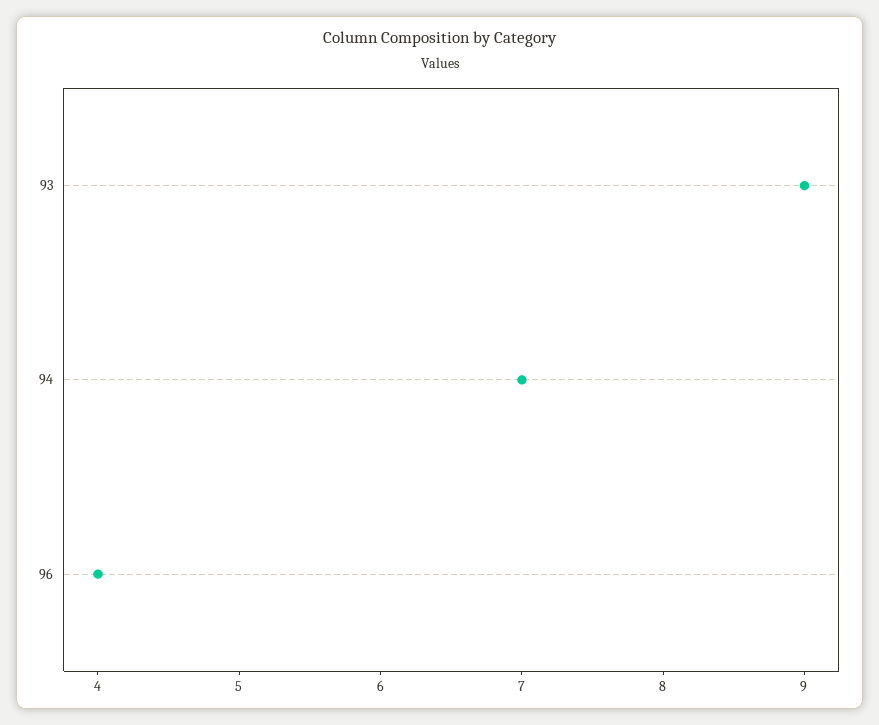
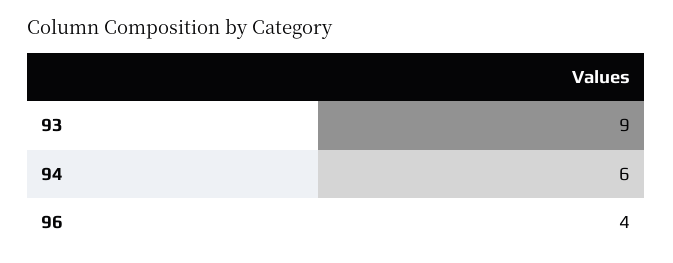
94: 7 -> 6

